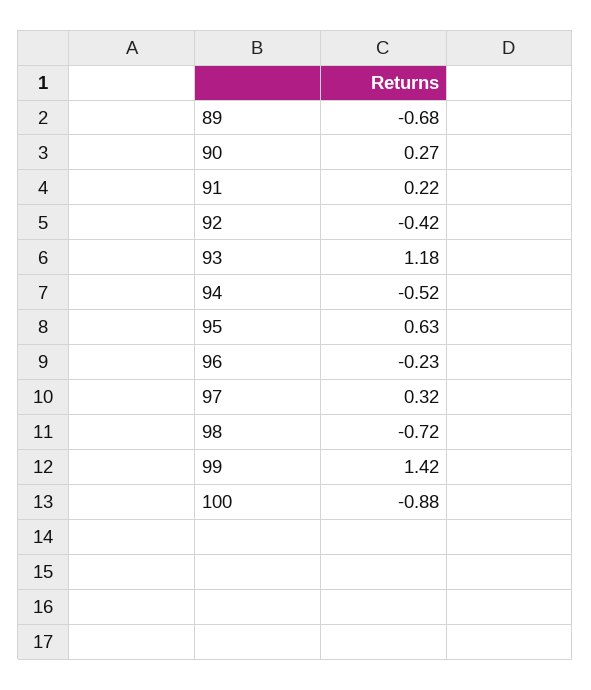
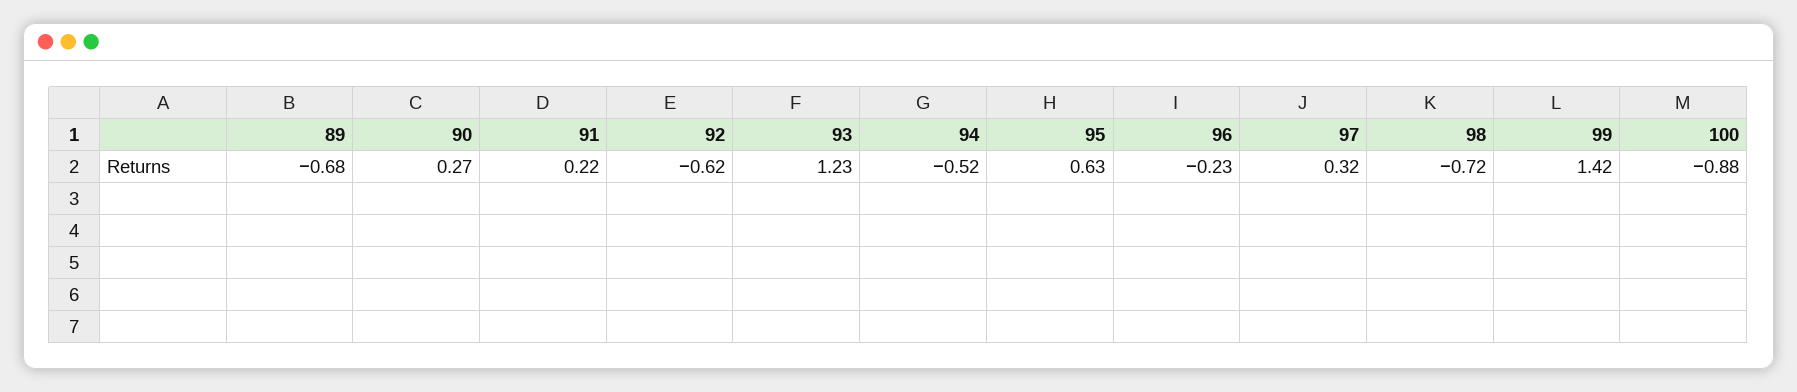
92: -0.42 -> -0.62
93: 1.18 -> 1.23

